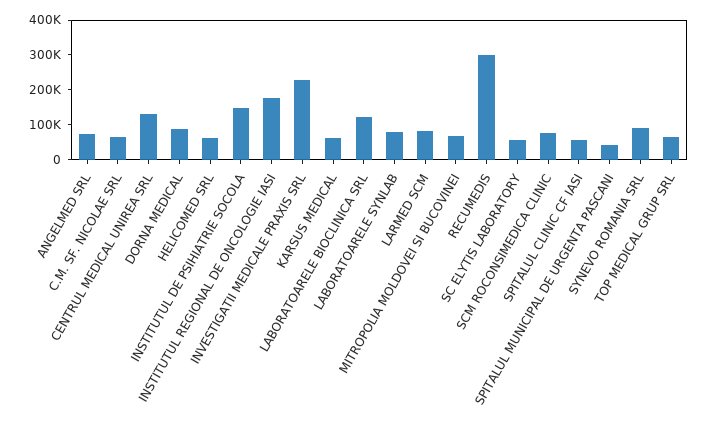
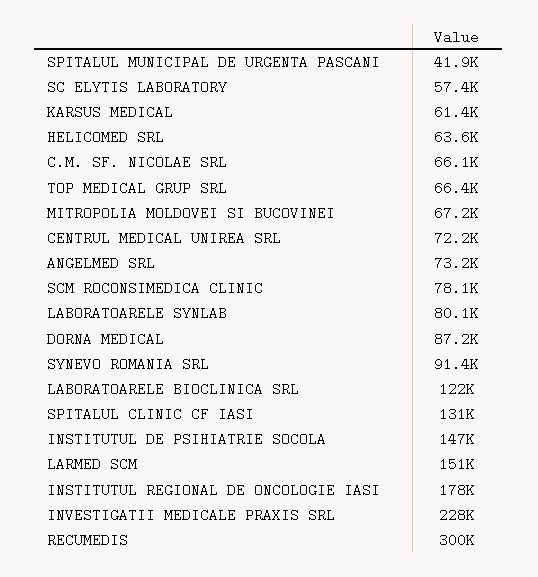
CENTRUL MEDICAL UNIREA SRL: 125000 -> 72200
LARMED SCM: 75000 -> 151000
SPITALUL CLINIC CF IASI: 50000 -> 131000

